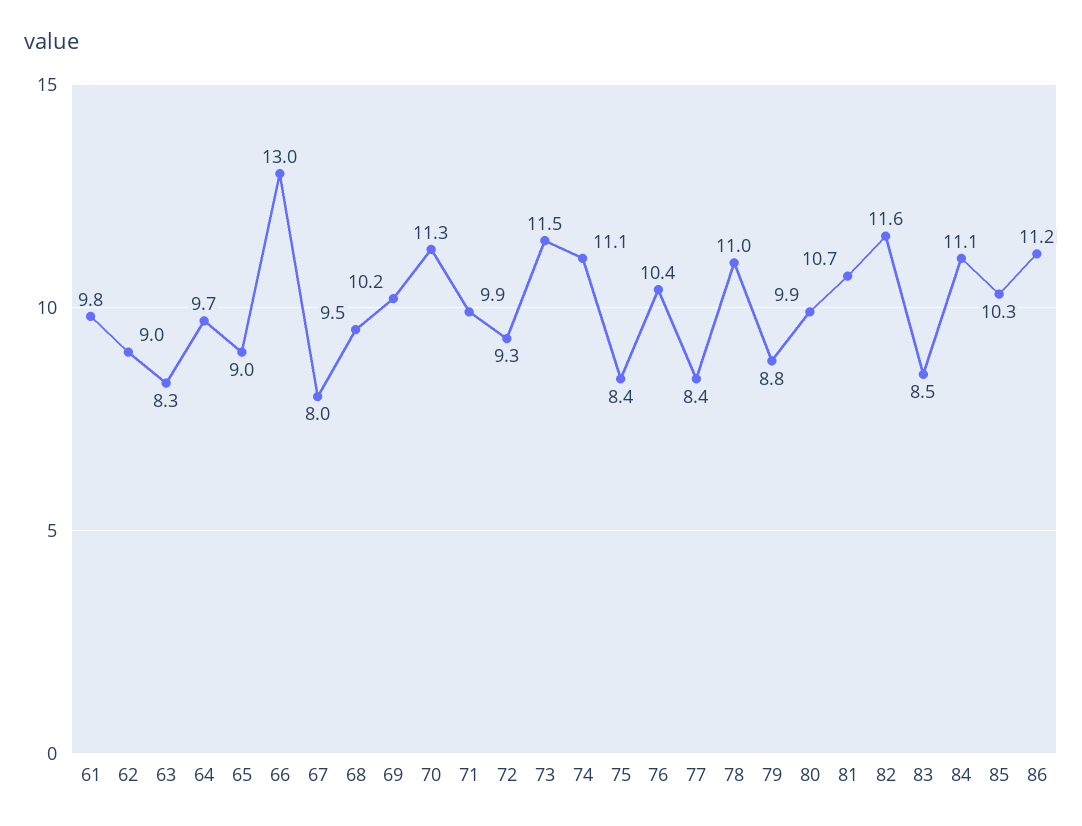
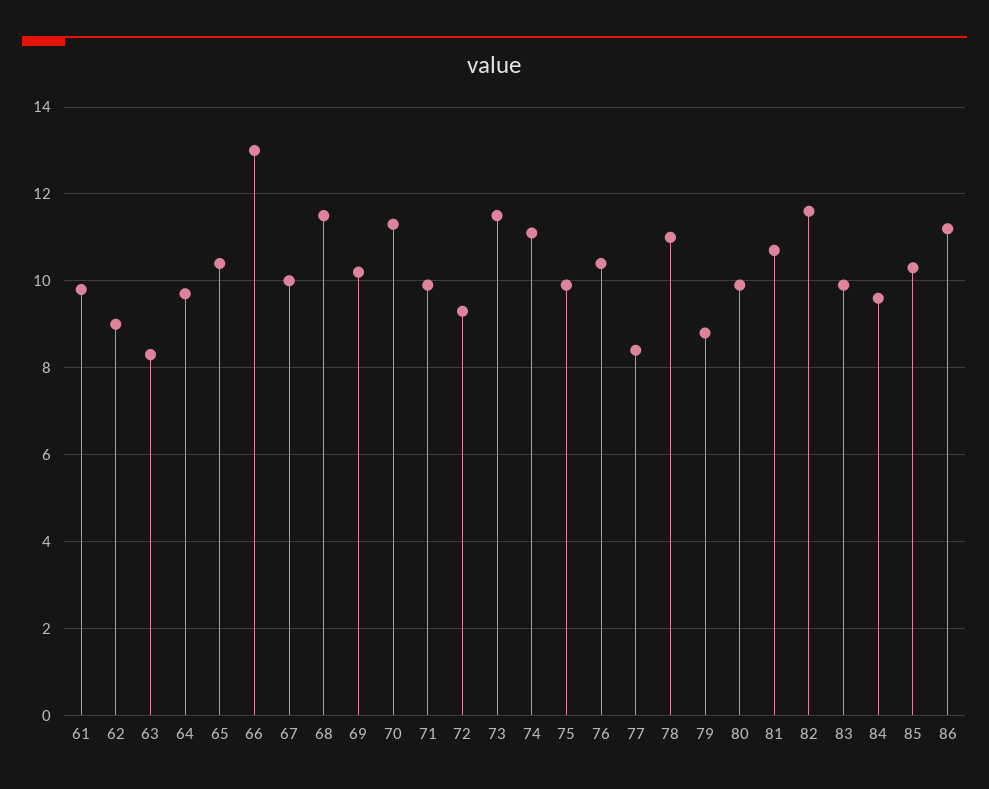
65: 9 -> 10.5
67: 8 -> 10
68: 9.5 -> 11.5
75: 8.4 -> 10
83: 8.5 -> 10
84: 11.1 -> 9.5

